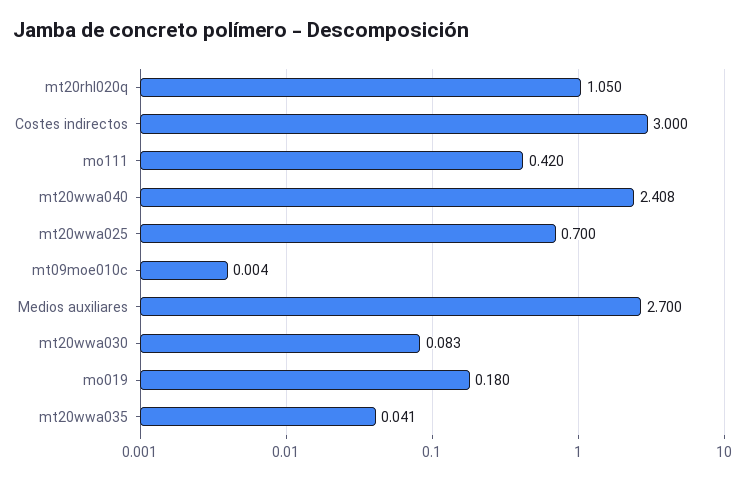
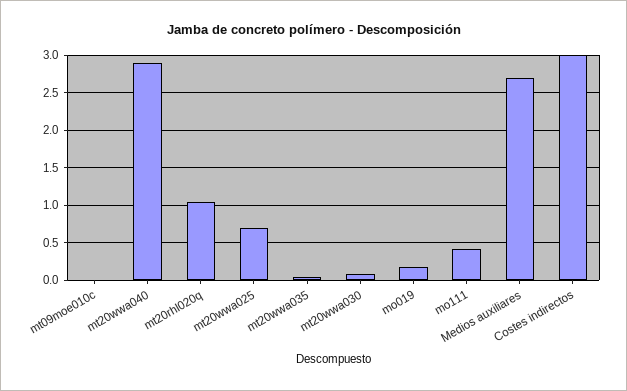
mt20wwa040: 2.408 -> 2.9

